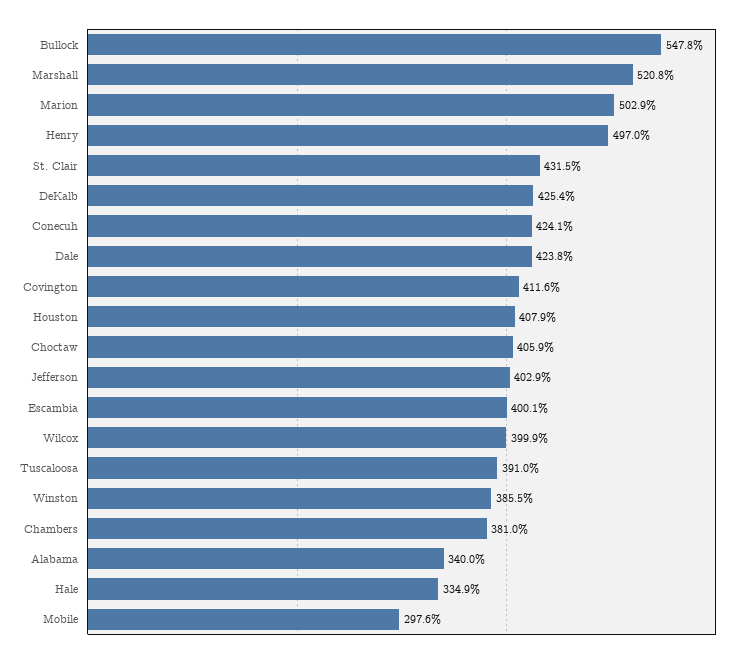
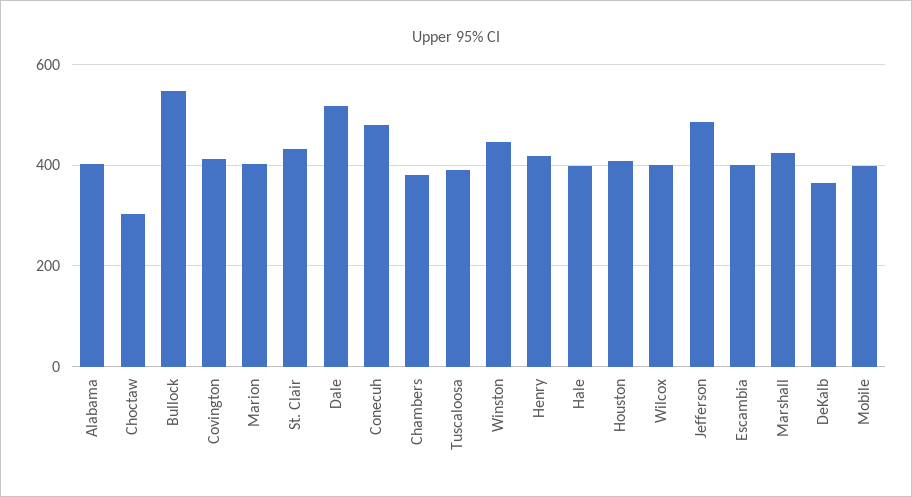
Marshall: 520.8 -> 420
Marion: 502.9 -> 400
Henry: 497 -> 420
DeKalb: 425.4 -> 360
Conecuh: 424.1 -> 480
Dale: 423.8 -> 520
Choctaw: 405.9 -> 300
Jefferson: 402.9 -> 480
Winston: 385.5 -> 440
Alabama: 340 -> 400
Hale: 334.9 -> 400
Mobile: 297.6 -> 400

